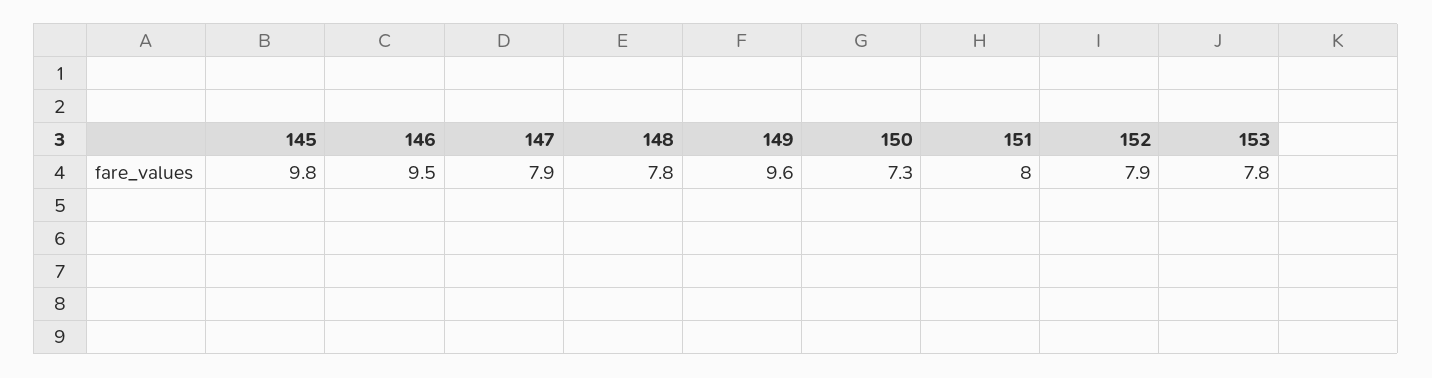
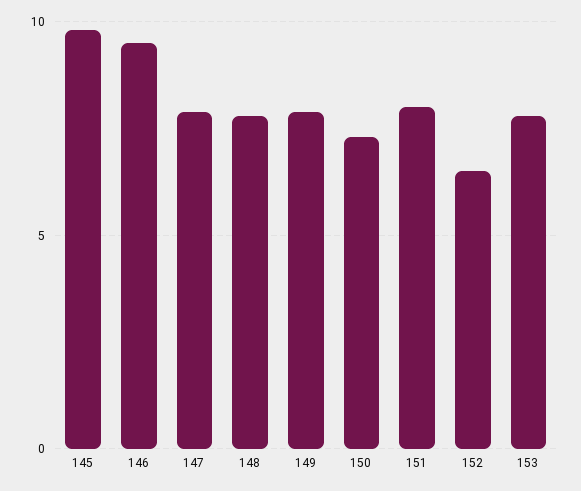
149: 9.6 -> 8
152: 7.9 -> 6.5

